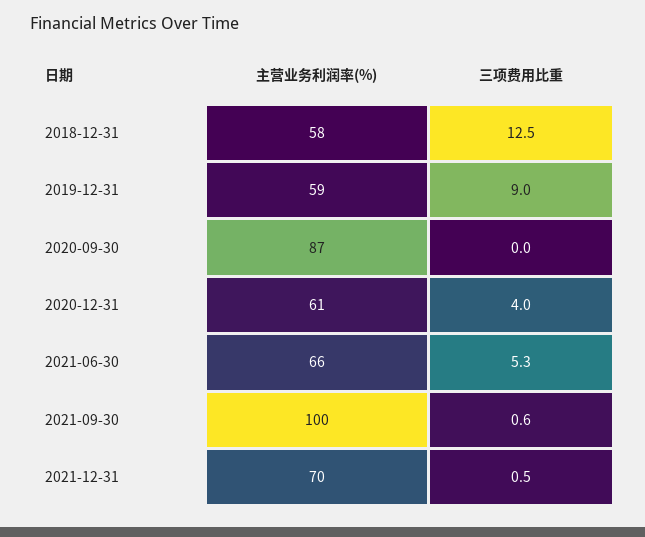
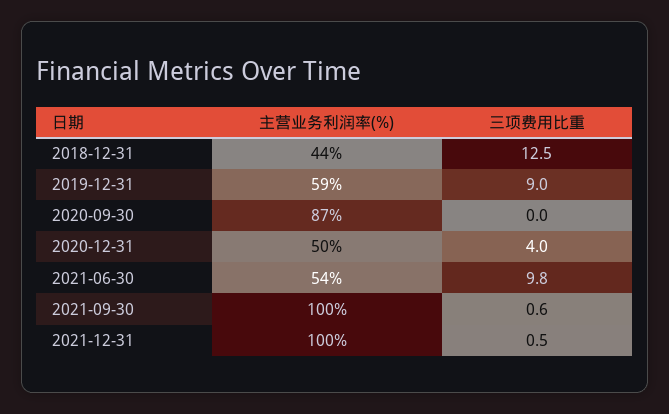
主营业务利润率(%), 2018-12-31: 58 -> 44
主营业务利润率(%), 2020-12-31: 61 -> 50
主营业务利润率(%), 2021-06-30: 66 -> 54
三项费用比重, 2021-06-30: 5.3 -> 9.8
主营业务利润率(%), 2021-12-31: 70 -> 100

